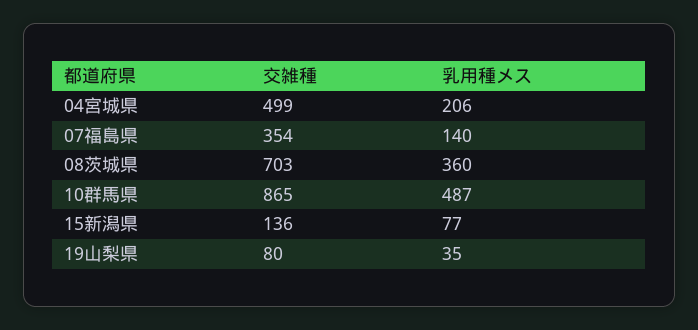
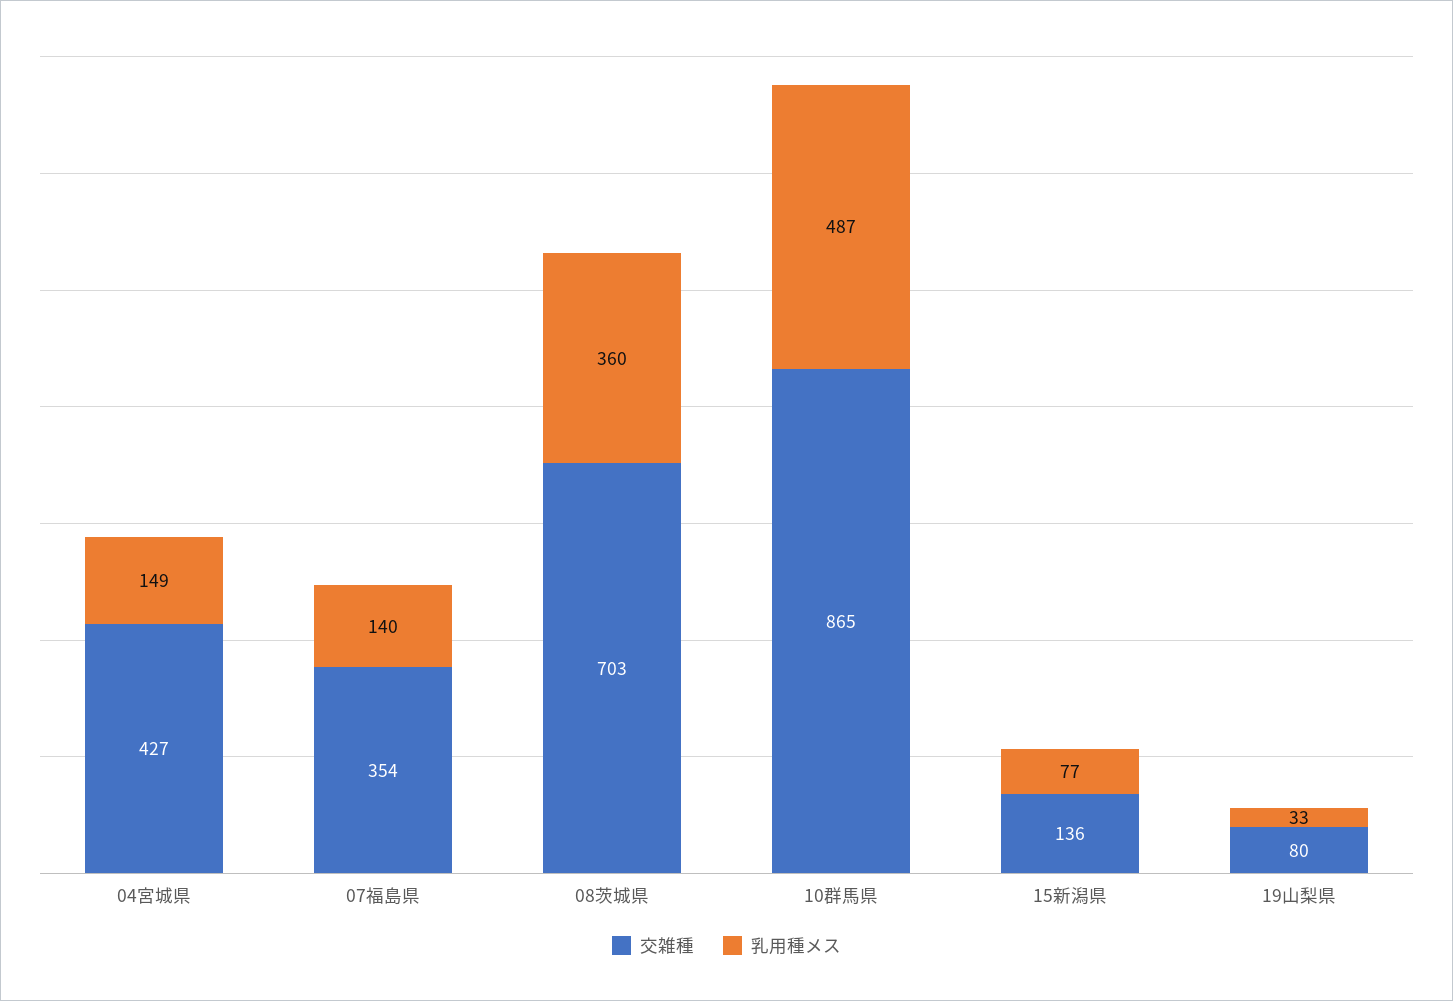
交雑種, 04宮城県: 499 -> 427
乳用種メス, 04宮城県: 206 -> 149
乳用種メス, 19山梨県: 35 -> 33

